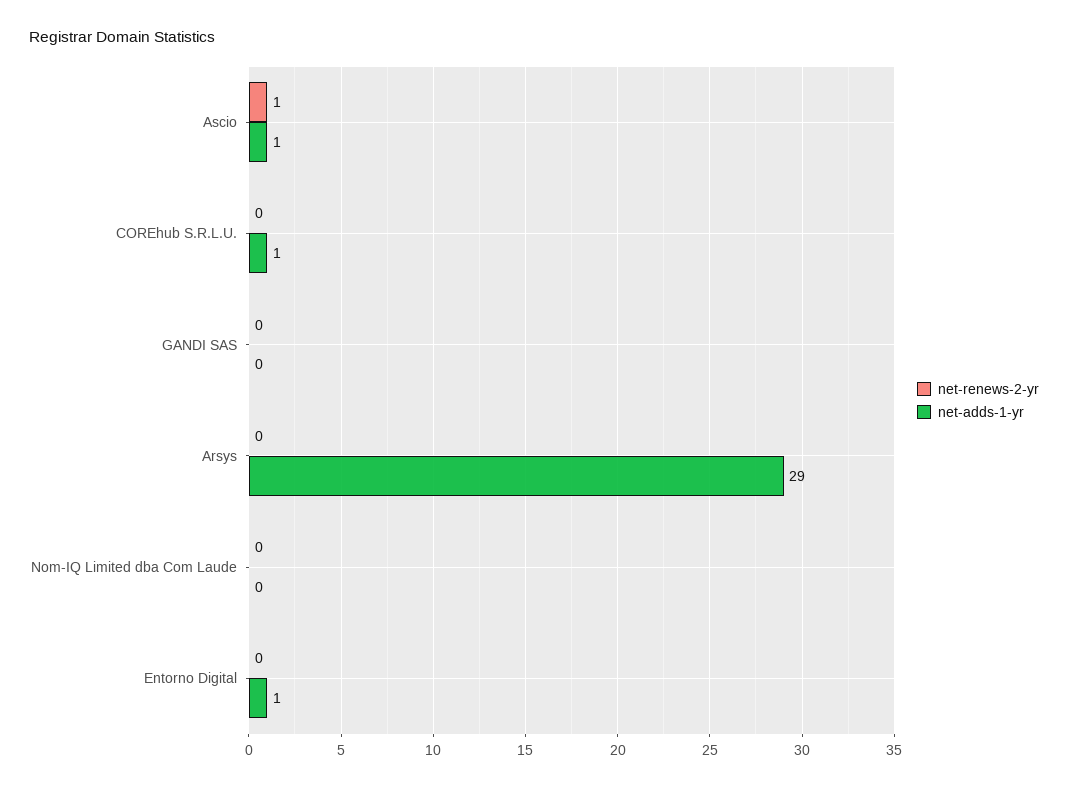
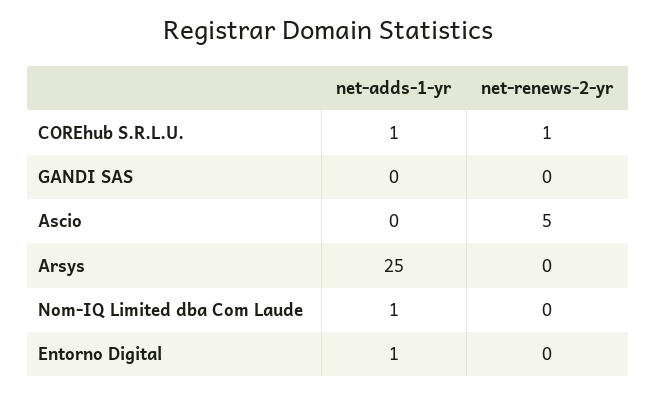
net-renews-2-yr, Ascio: 1 -> 5
net-adds-1-yr, Ascio: 1 -> 0
net-renews-2-yr, COREhub S.R.L.U.: 0 -> 1
net-adds-1-yr, Arsys: 29 -> 25
net-adds-1-yr, Nom-IQ Limited dba Com Laude: 0 -> 1

